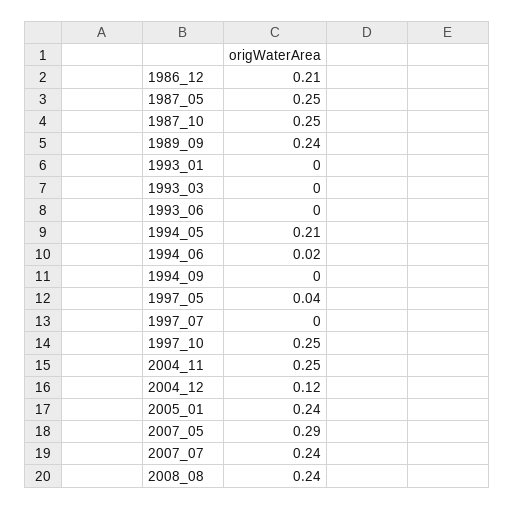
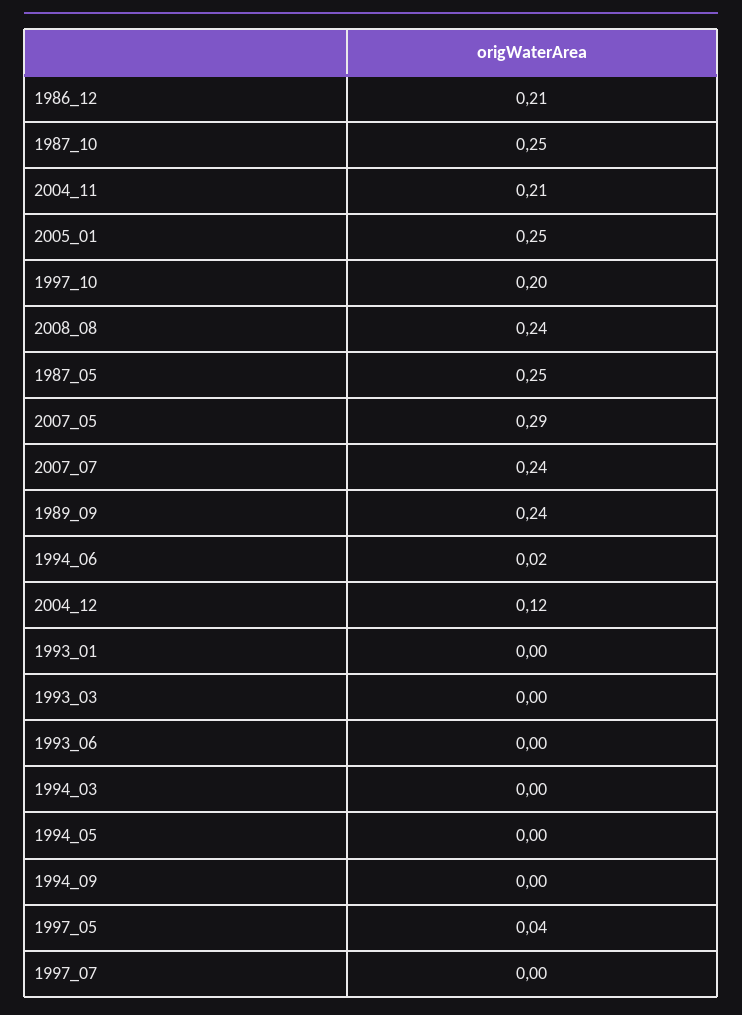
1994_05: 0.21 -> 0
1997_10: 0.25 -> 0.2
2004_11: 0.25 -> 0.21
2005_01: 0.24 -> 0.25
1994_03: none -> 0

